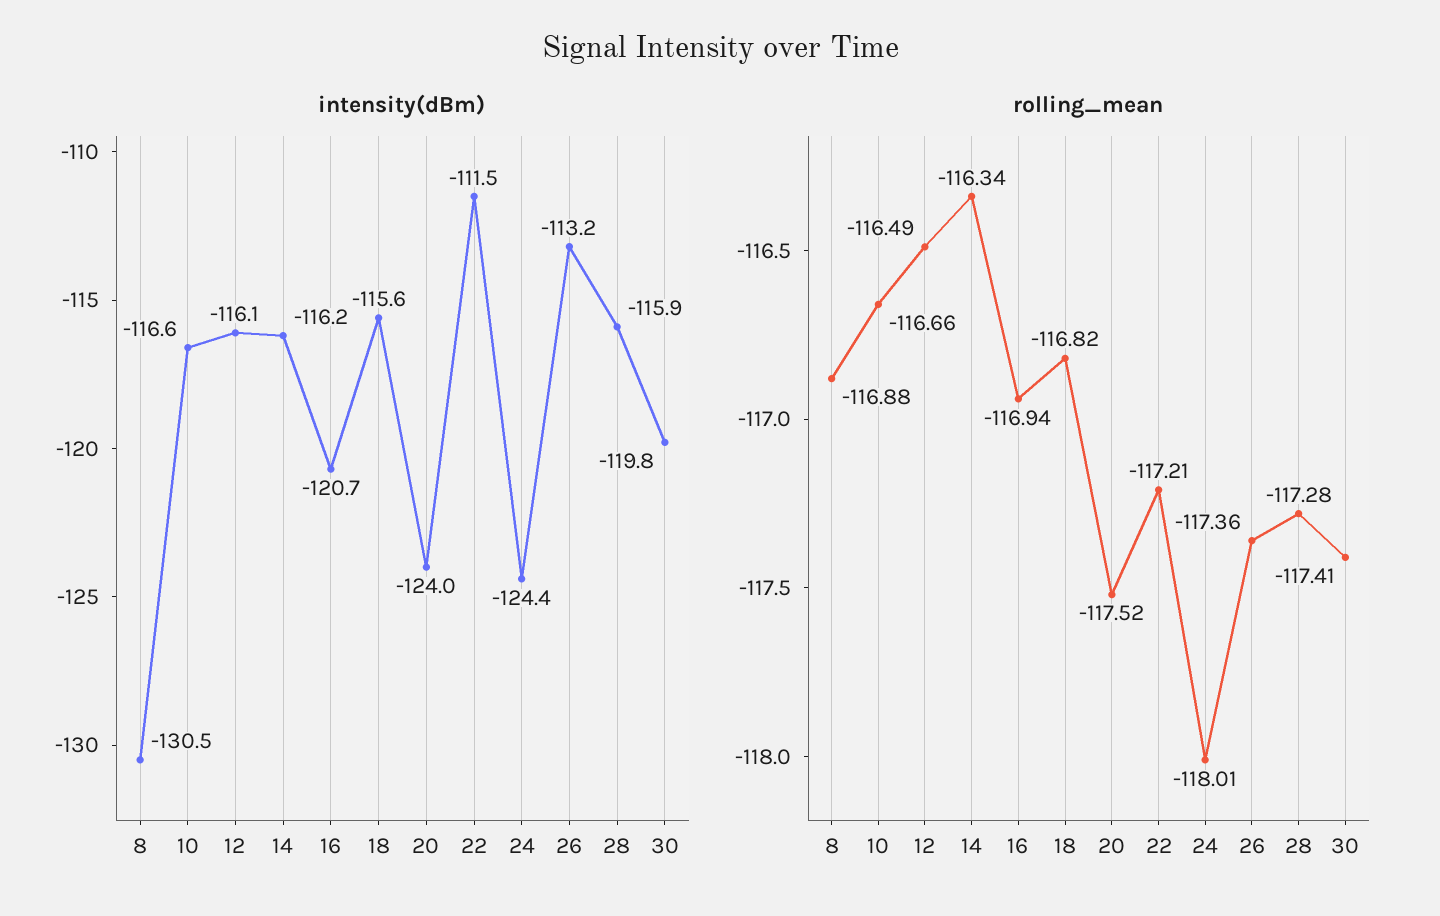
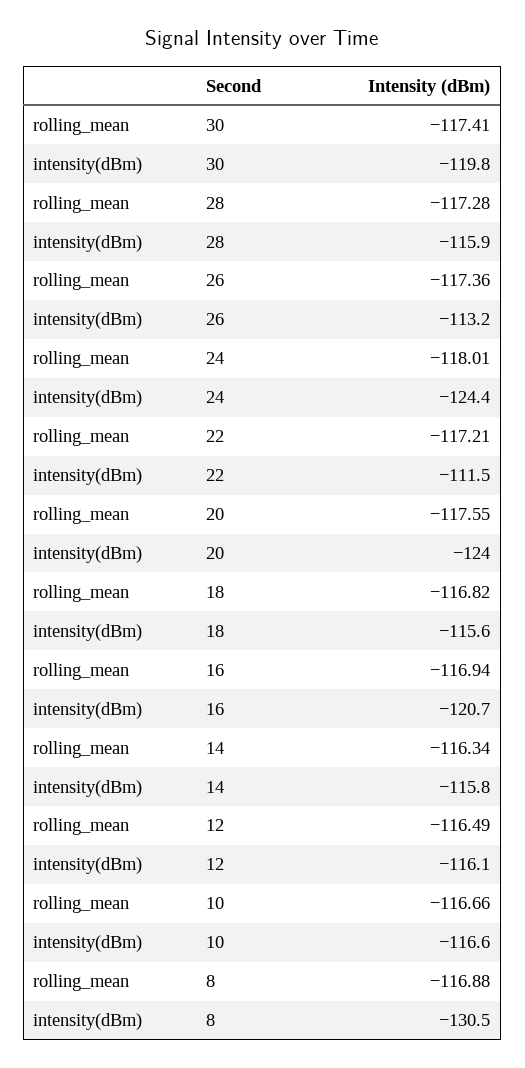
intensity(dBm), 14: -116.2 -> -115.8
rolling_mean, 20: -117.52 -> -117.55

